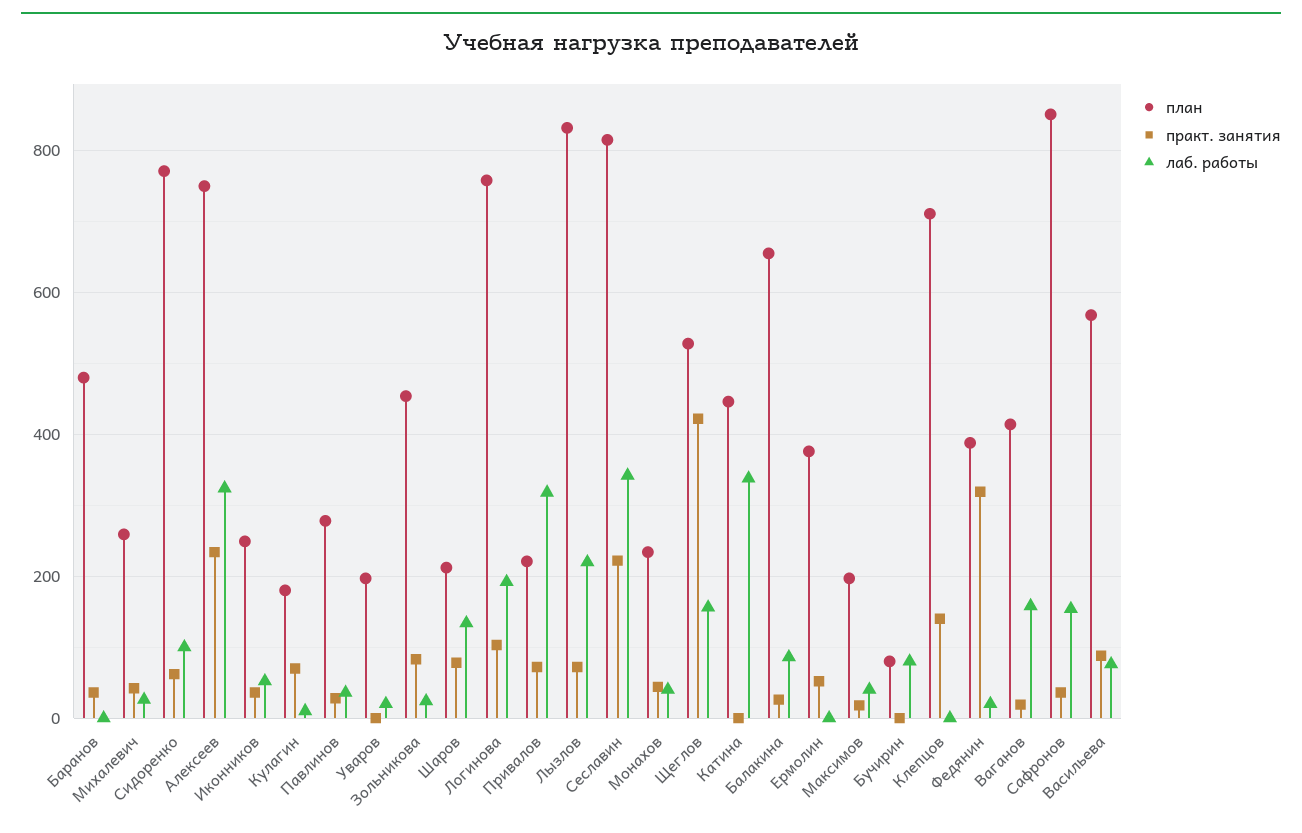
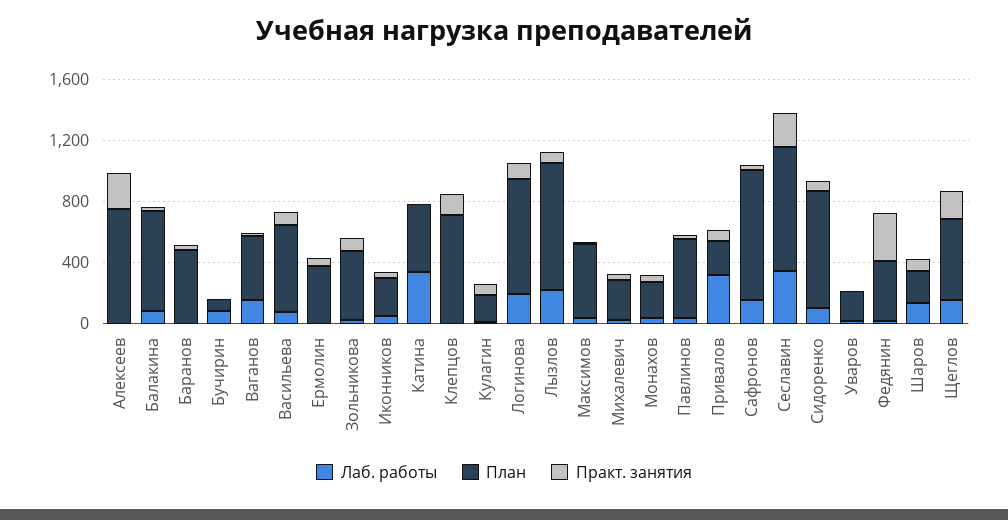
лаб. работы, Алексеев: 320 -> 0
план, Павлинов: 280 -> 500
практ. занятия, Щеглов: 420 -> 200
план, Максимов: 200 -> 500

